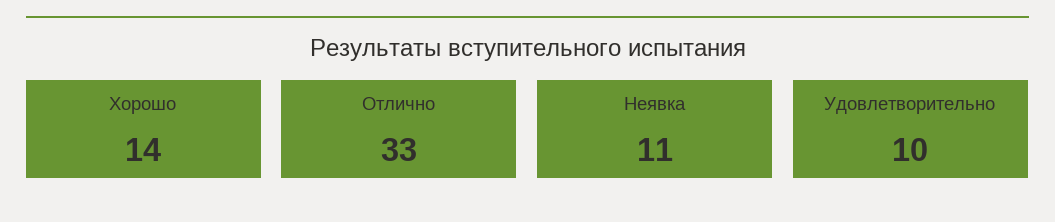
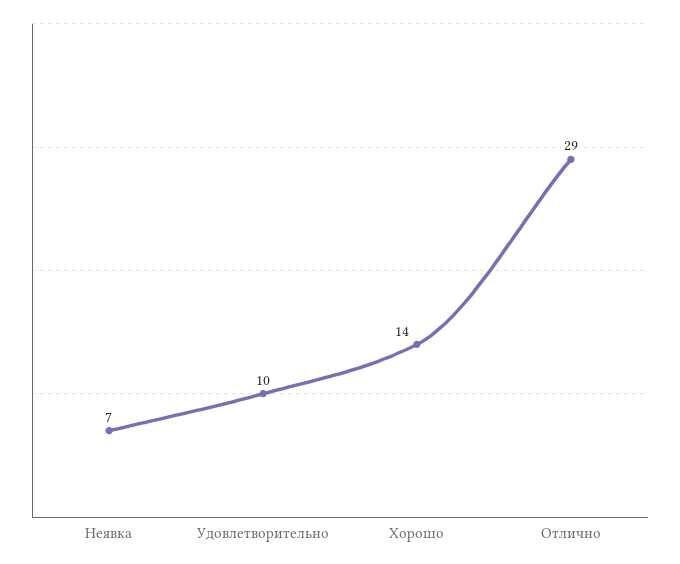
Отлично: 33 -> 29
Неявка: 11 -> 7

